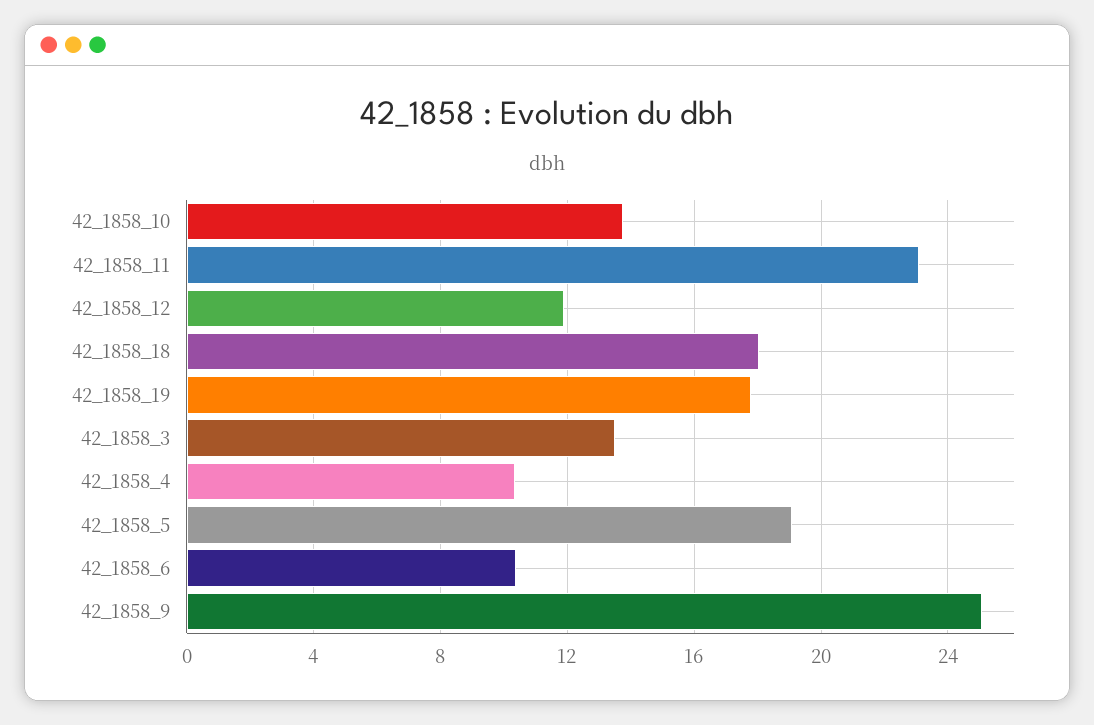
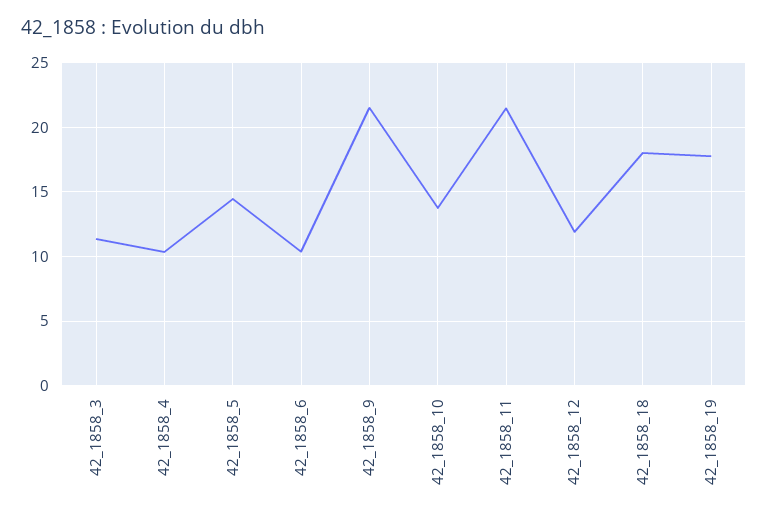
42_1858_11: 23 -> 21.5
42_1858_3: 13.5 -> 11.5
42_1858_5: 19 -> 14.5
42_1858_9: 25 -> 21.5

